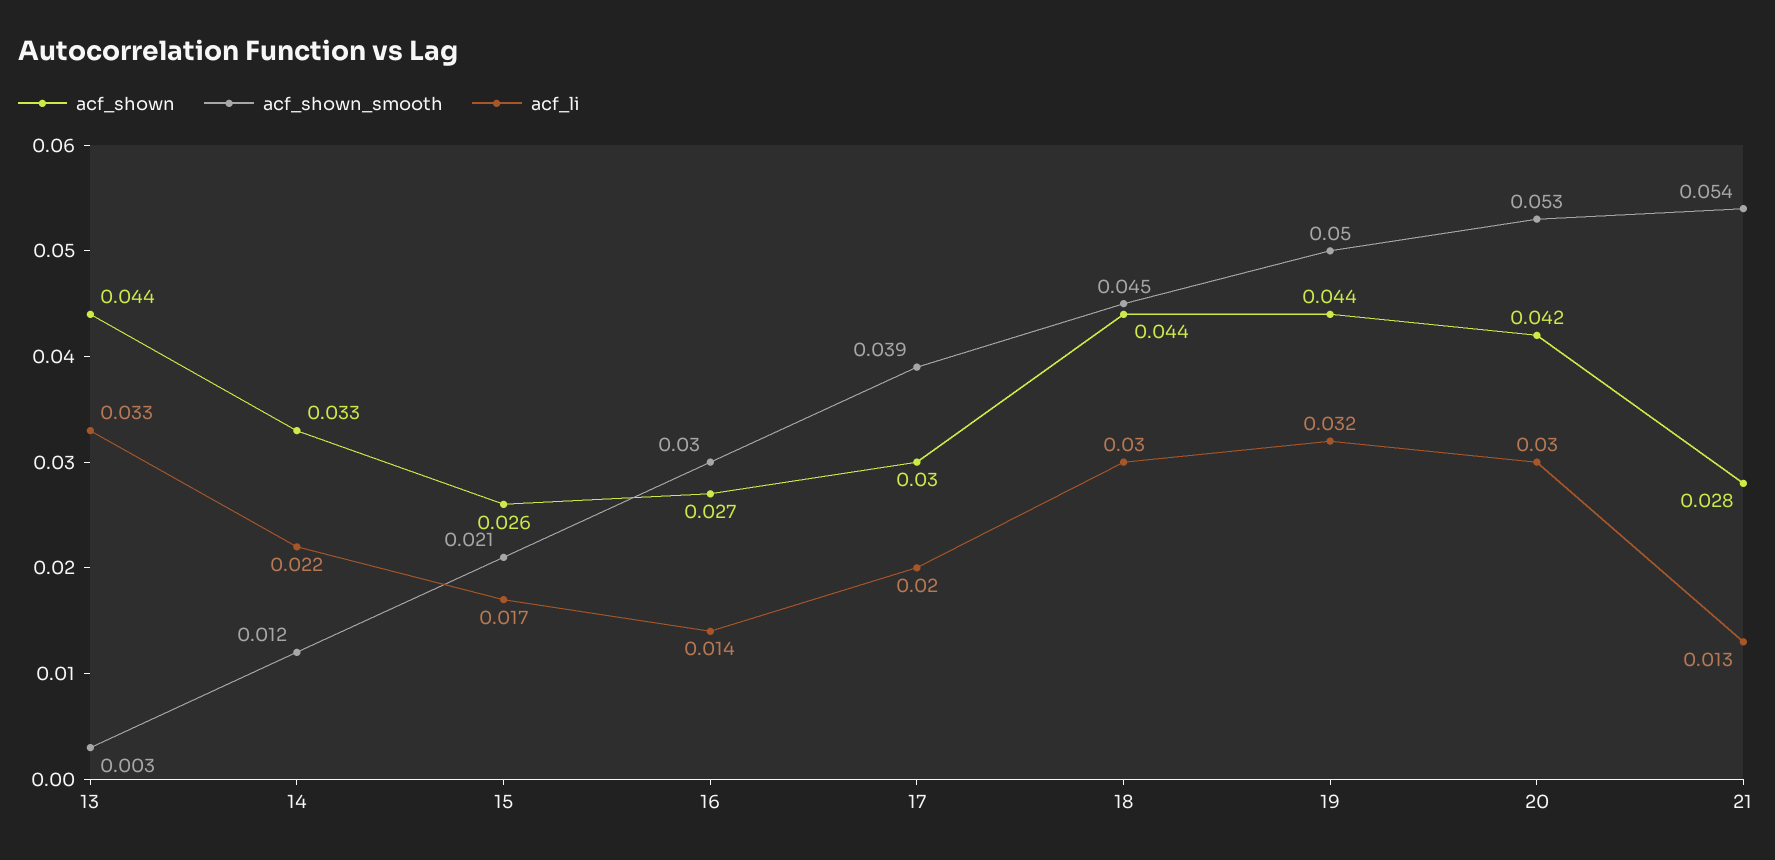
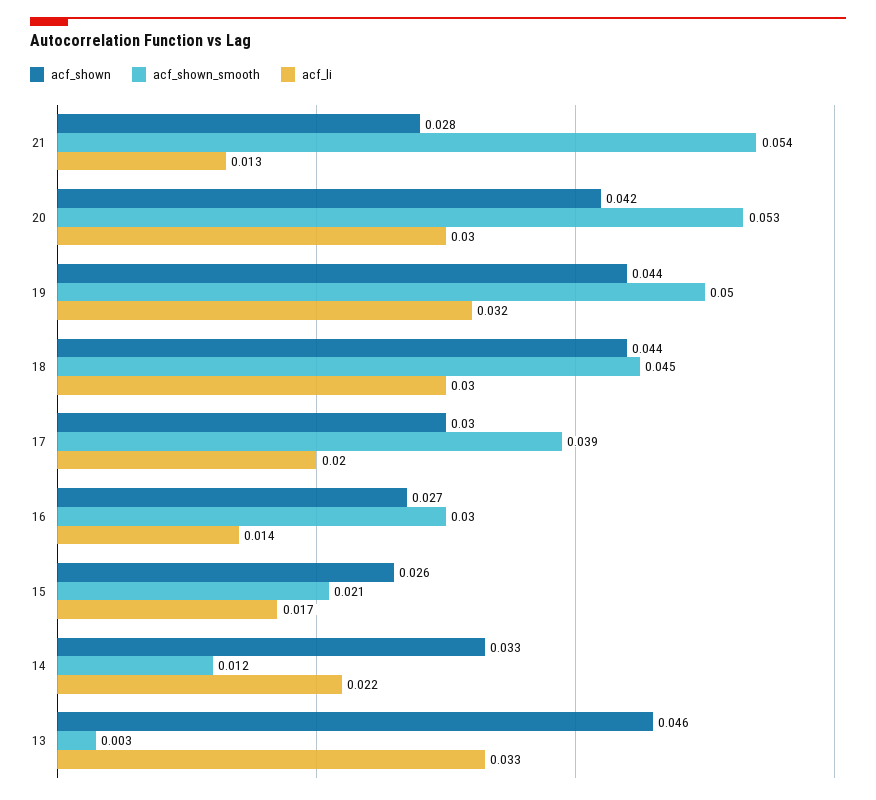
acf_shown, 13: 0.044 -> 0.046

